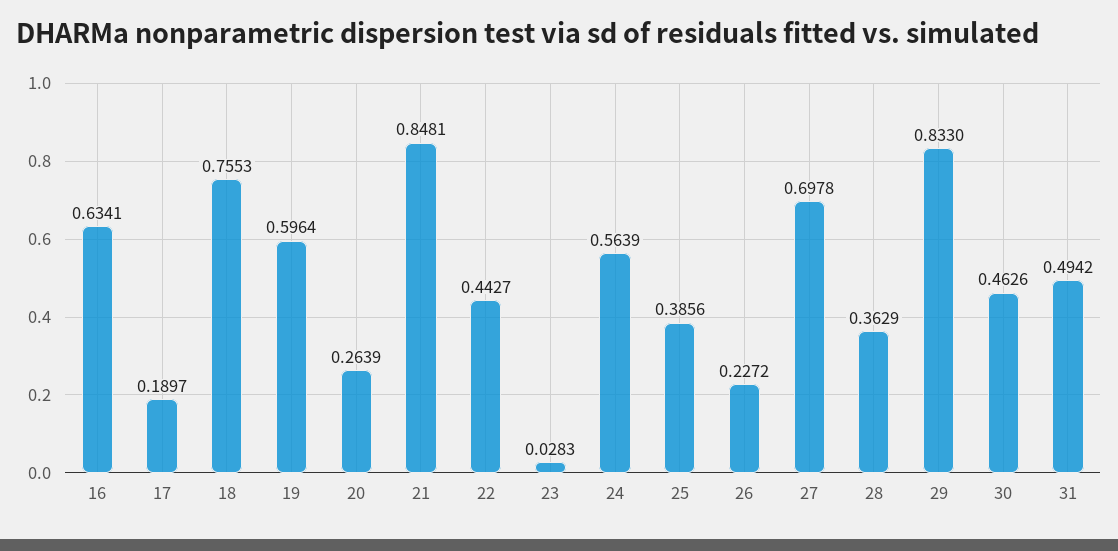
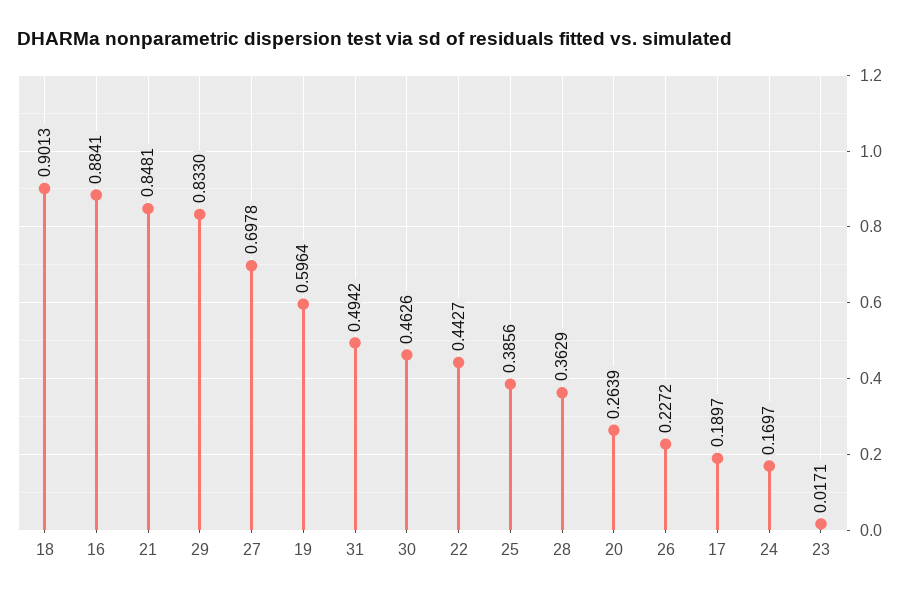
16: 0.6341 -> 0.8841
18: 0.7553 -> 0.9013
23: 0.0283 -> 0.0171
24: 0.5639 -> 0.1697

